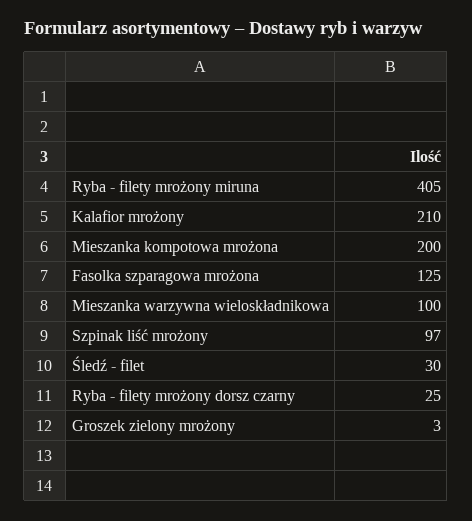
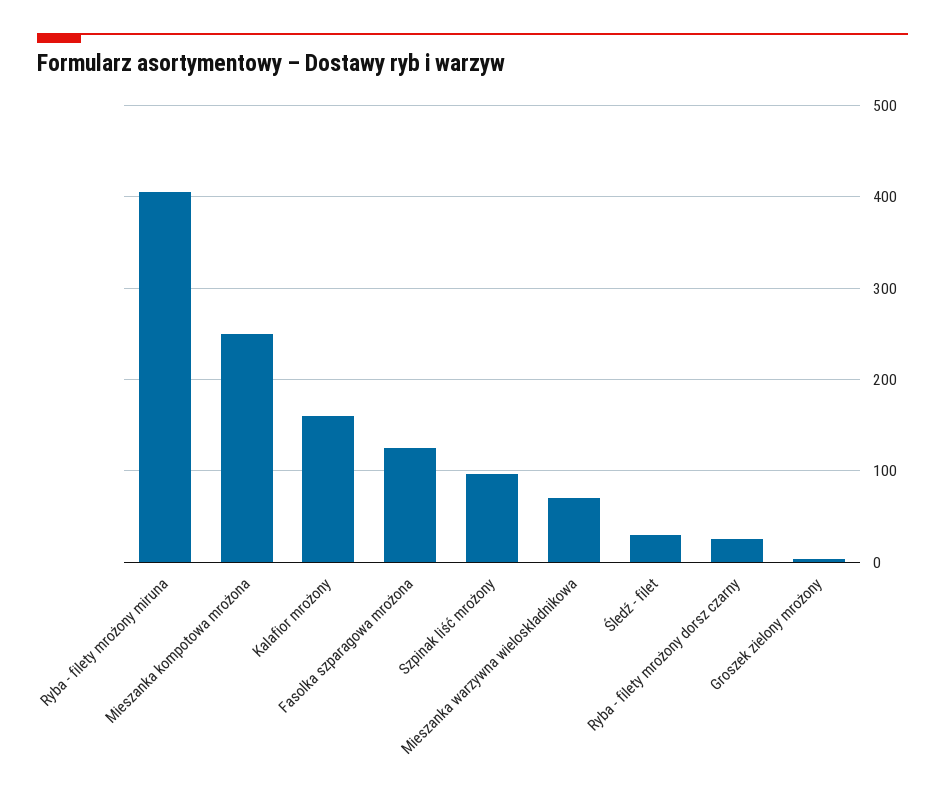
Kalafior mrożony: 210 -> 160
Mieszanka kompotowa mrożona: 200 -> 250
Mieszanka warzywna wieloskładnikowa: 100 -> 70

